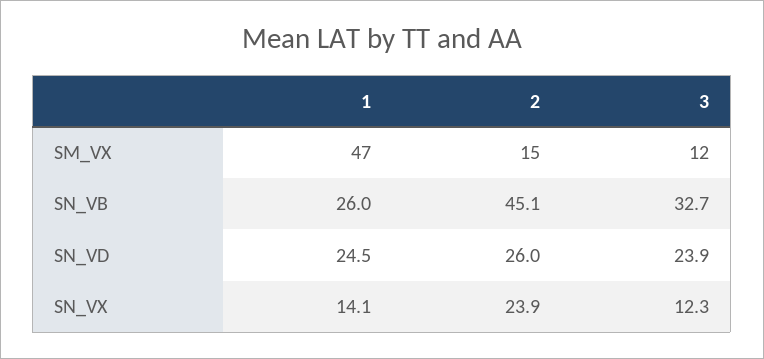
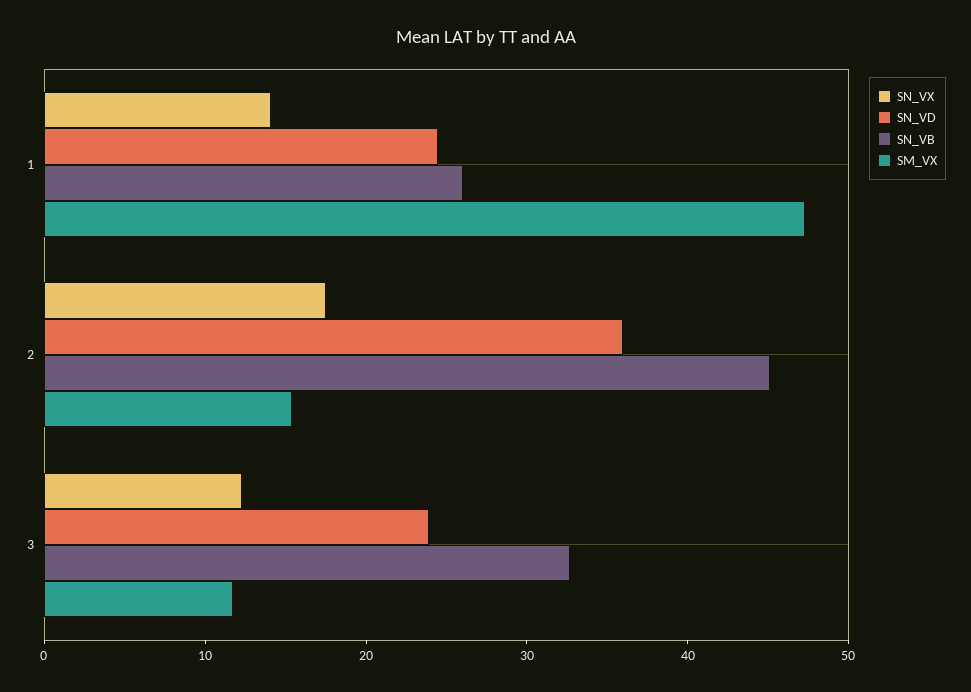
SN_VD, 2: 26 -> 36
SN_VX, 2: 23.9 -> 18

